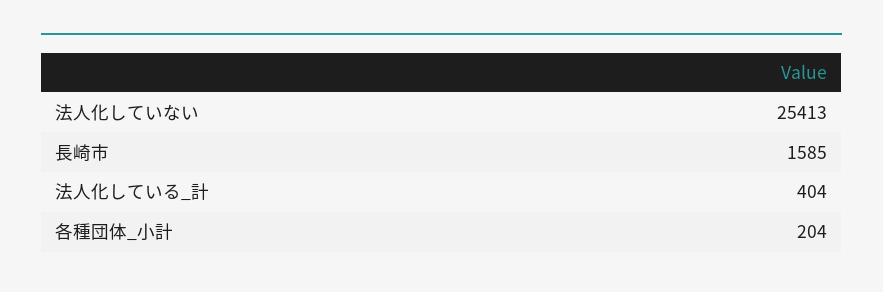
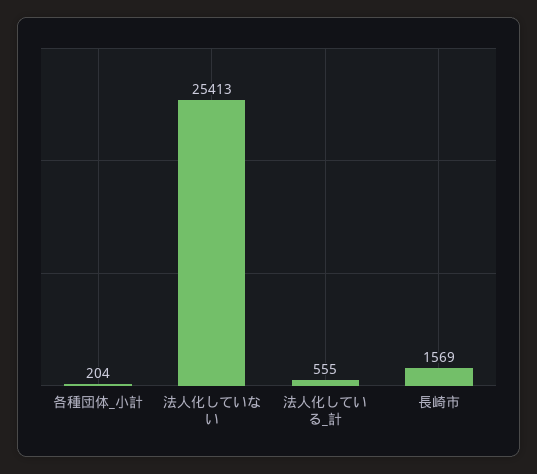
長崎市: 1585 -> 1569
法人化している_計: 404 -> 555

